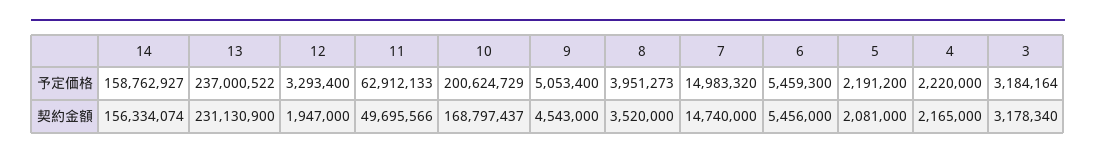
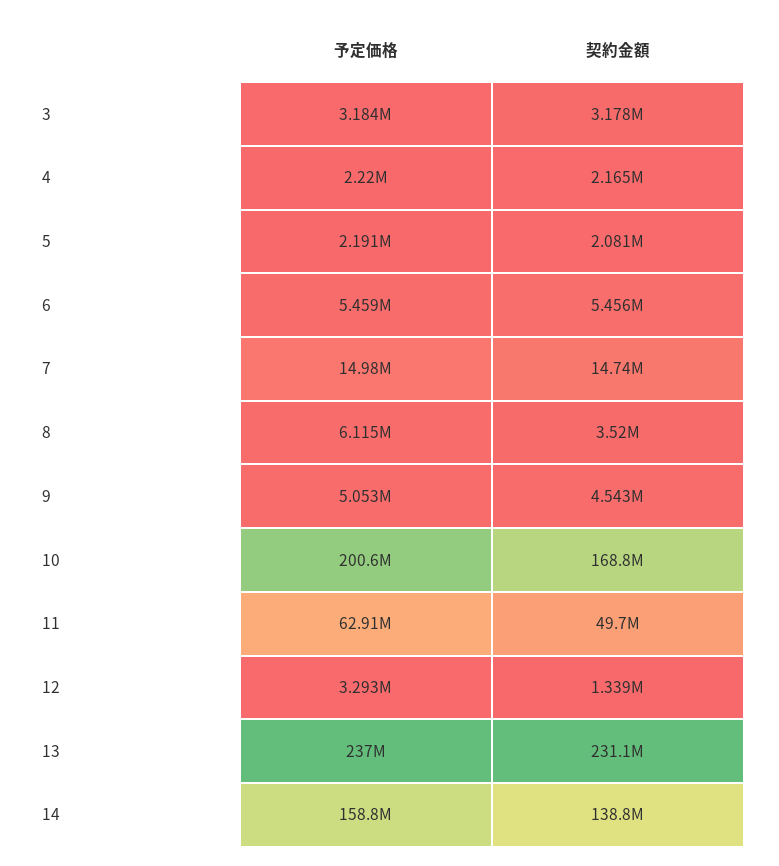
8, 予定価格: 3951273 -> 6115000
14, 契約金額: 156334074 -> 138800000
12, 契約金額: 1947000 -> 1339000

